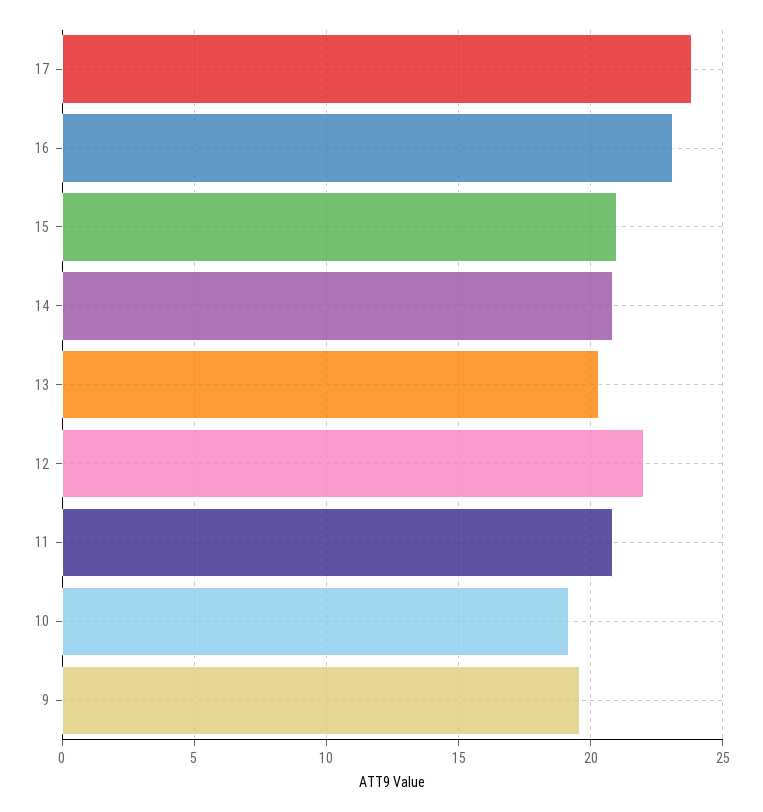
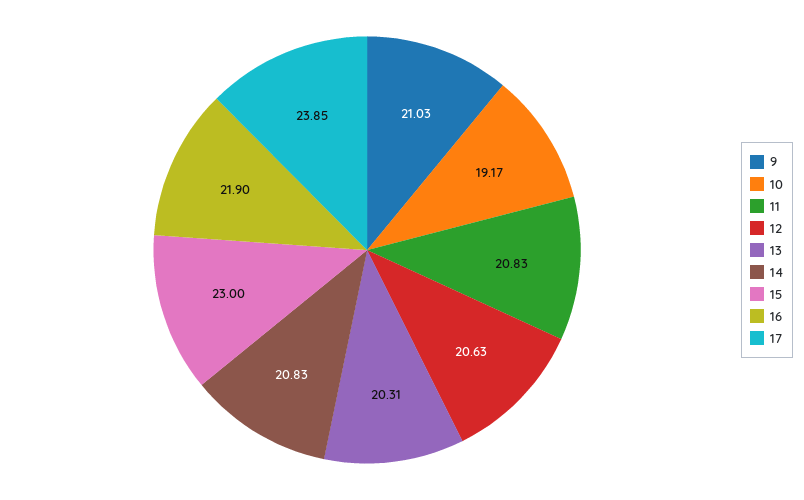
16: 23 -> 21.9
15: 21 -> 23
12: 22 -> 20.63
9: 19.5 -> 21.03

